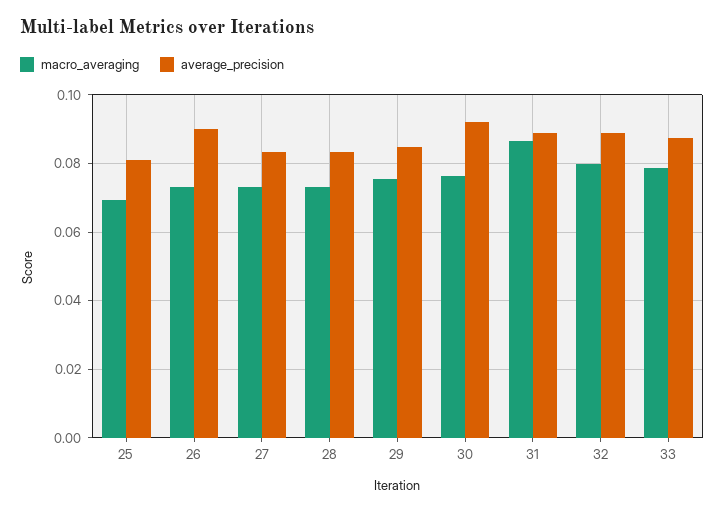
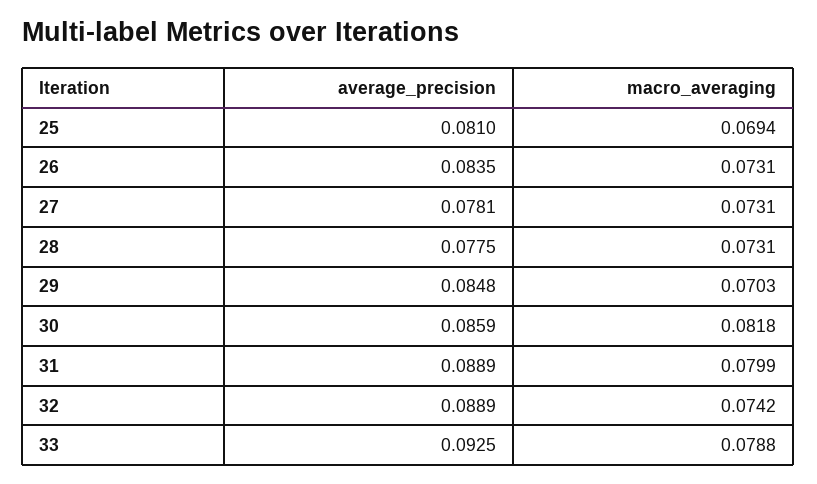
average_precision, 26: 0.09 -> 0.0835
average_precision, 27: 0.084 -> 0.0781
average_precision, 28: 0.084 -> 0.0775
macro_averaging, 29: 0.076 -> 0.0703
macro_averaging, 30: 0.076 -> 0.0818
average_precision, 30: 0.092 -> 0.0859
macro_averaging, 31: 0.086 -> 0.0799
macro_averaging, 32: 0.08 -> 0.0742
average_precision, 33: 0.088 -> 0.0925

